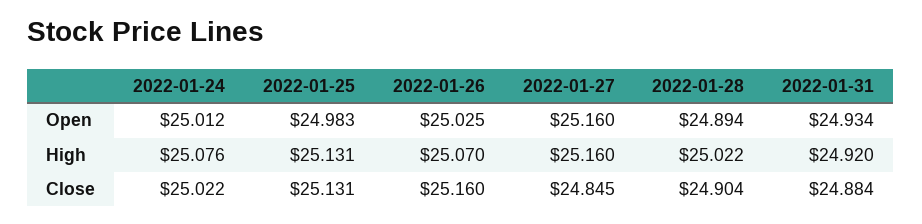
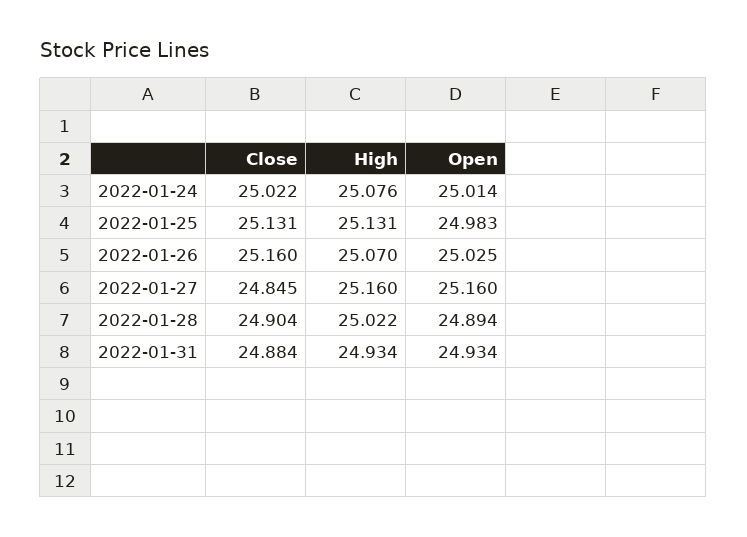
2022-01-24, Open: 25.012 -> 25.014
2022-01-31, High: 24.92 -> 24.934

